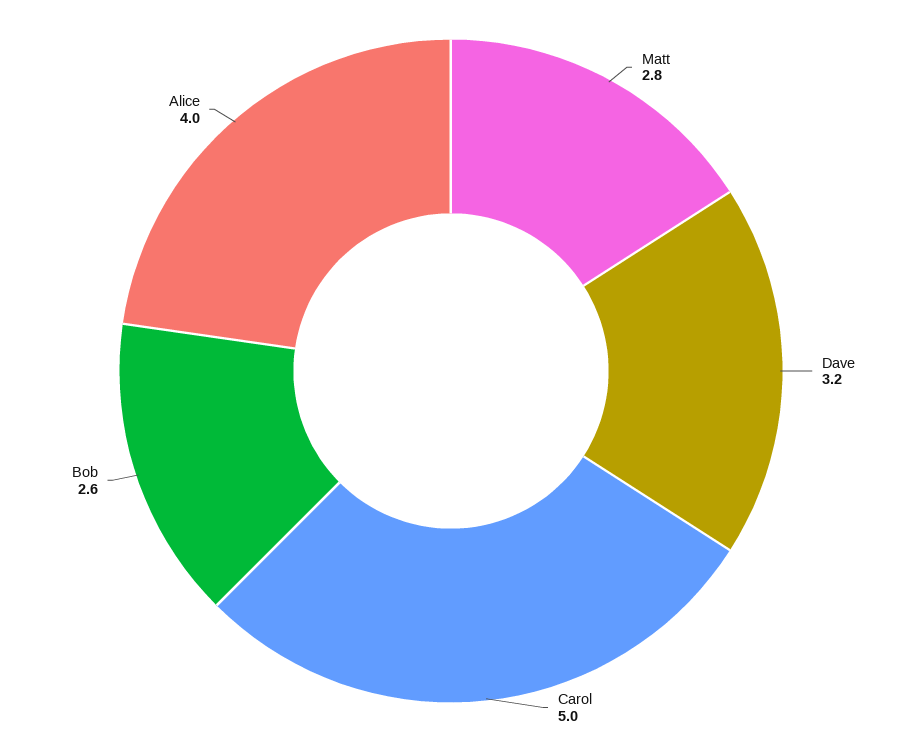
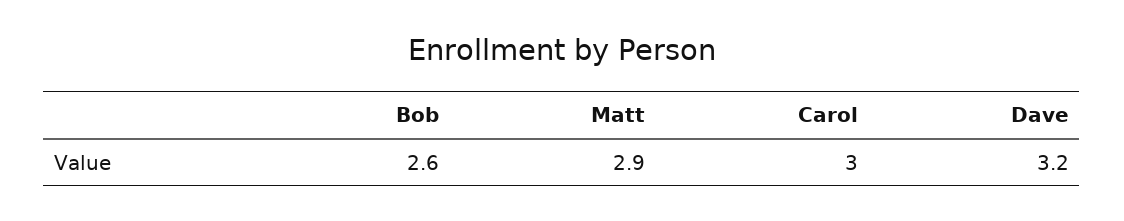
Matt: 2.8 -> 2.9
Carol: 5 -> 3
Alice: 4 -> none

